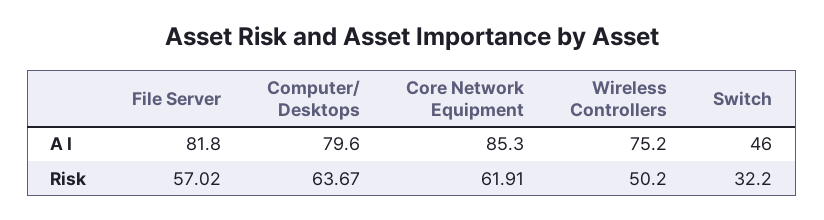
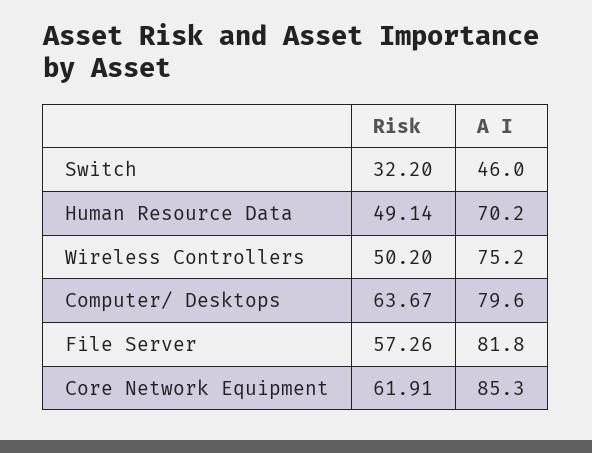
File Server, Risk: 57.02 -> 57.26
Human Resource Data, Risk: none -> 49.14
Human Resource Data, A I: none -> 70.2

